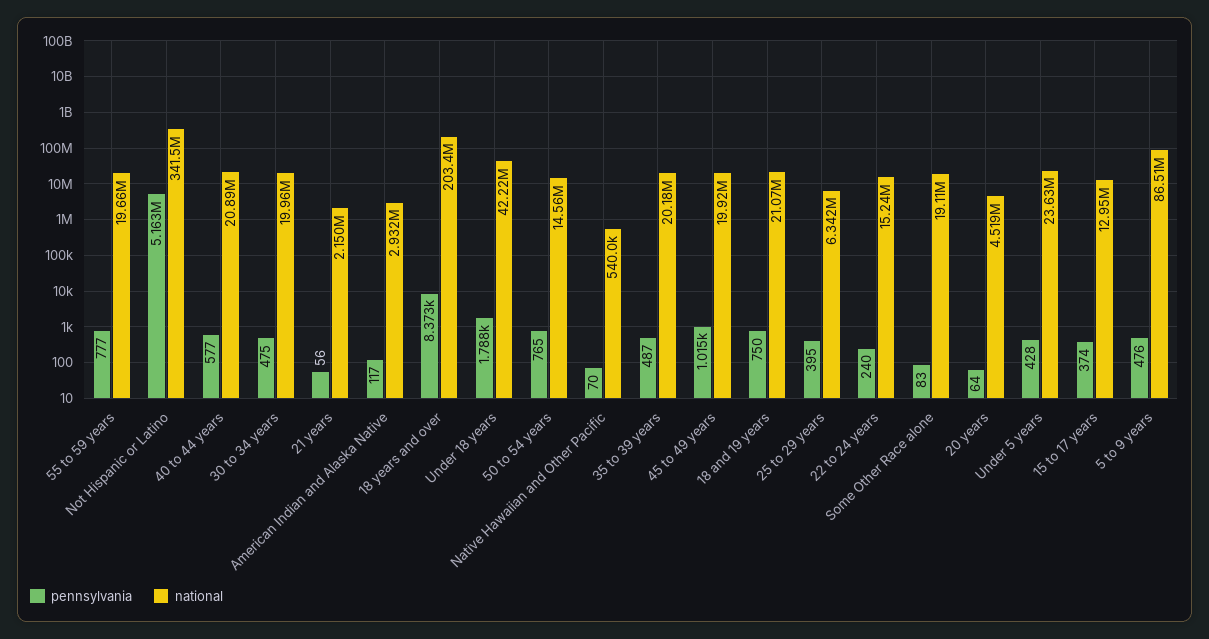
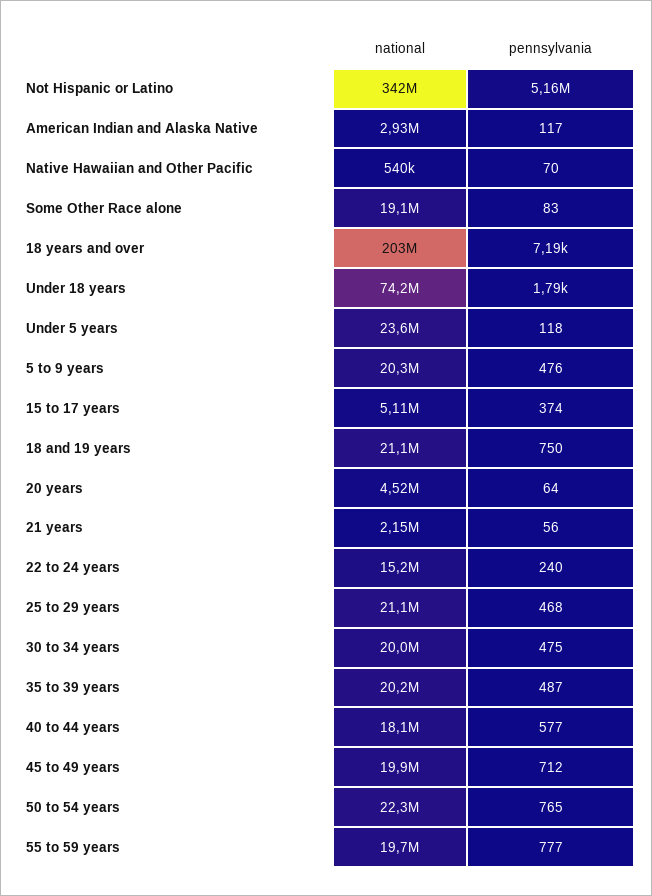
national, 40 to 44 years: 20890000 -> 18100000
pennsylvania, 18 years and over: 8373 -> 7190
national, Under 18 years: 42220000 -> 74200000
national, 50 to 54 years: 14560000 -> 22300000
pennsylvania, 45 to 49 years: 1015 -> 712
pennsylvania, 25 to 29 years: 395 -> 468
national, 25 to 29 years: 6342000 -> 21100000
pennsylvania, Under 5 years: 428 -> 118
national, 15 to 17 years: 12950000 -> 5110000
national, 5 to 9 years: 86510000 -> 20300000

